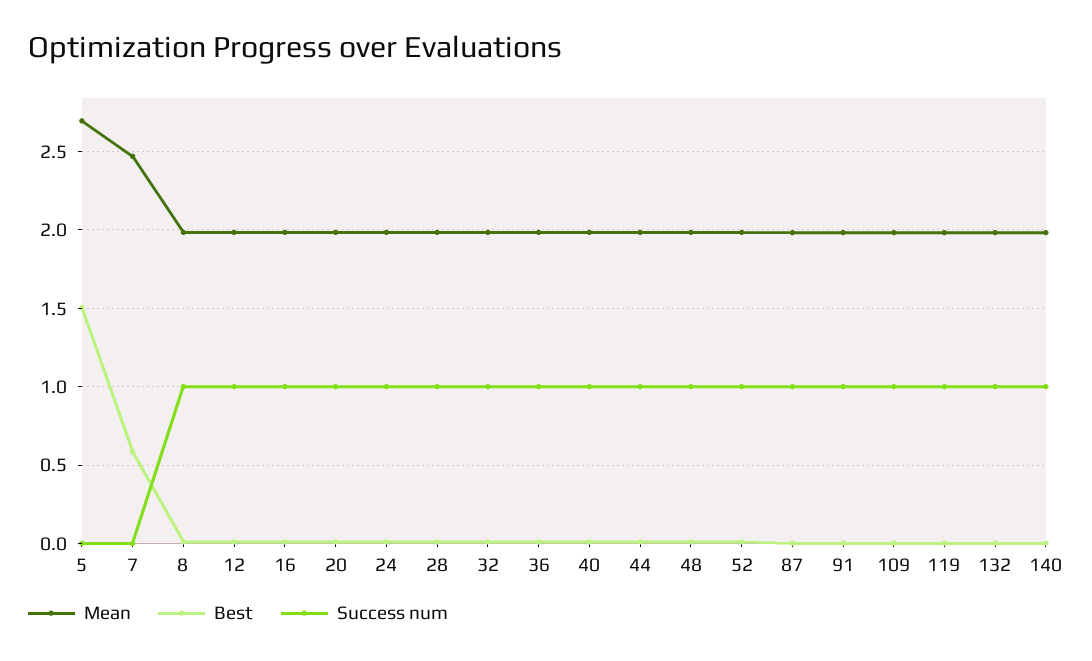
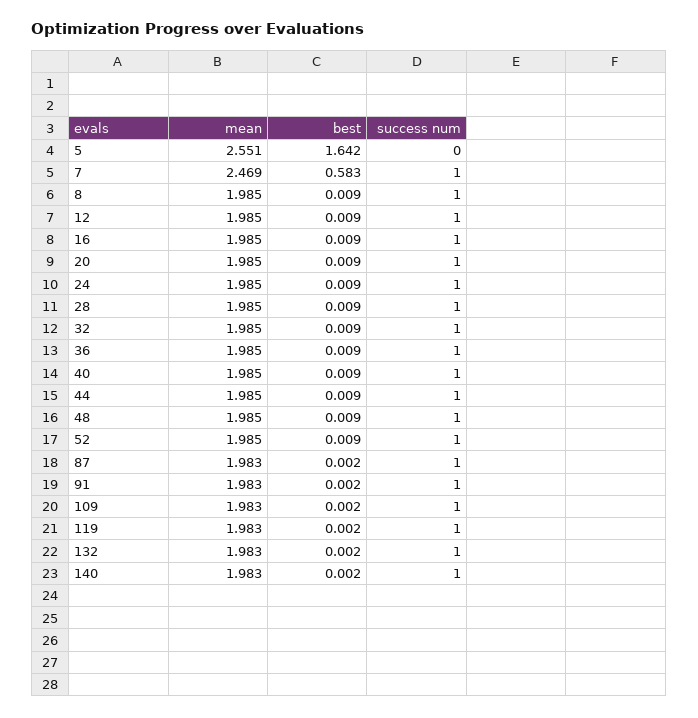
Mean, 5: 2.7 -> 2.551
Best, 5: 1.5 -> 1.642
Success num, 7: 0 -> 1

